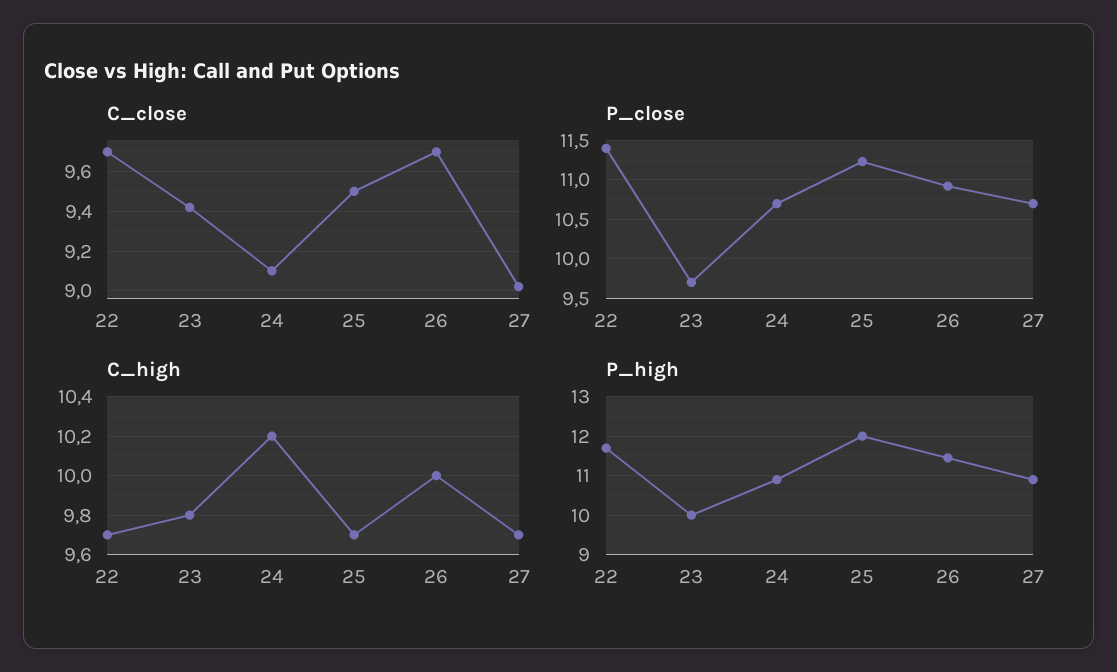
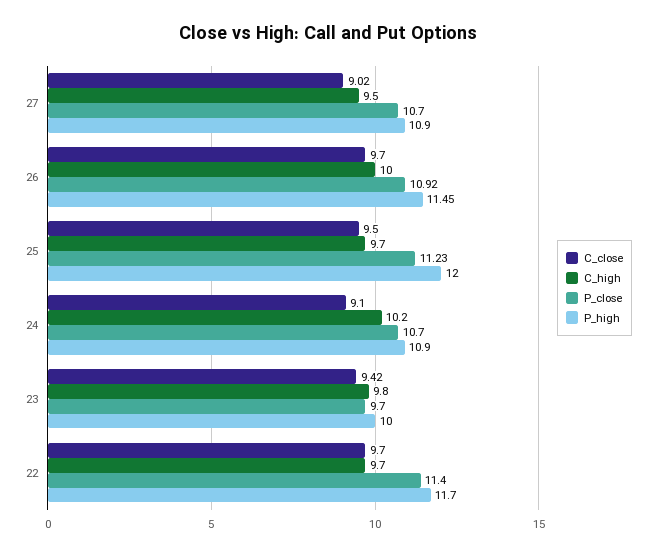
C_high, 27: 9.7 -> 9.5

